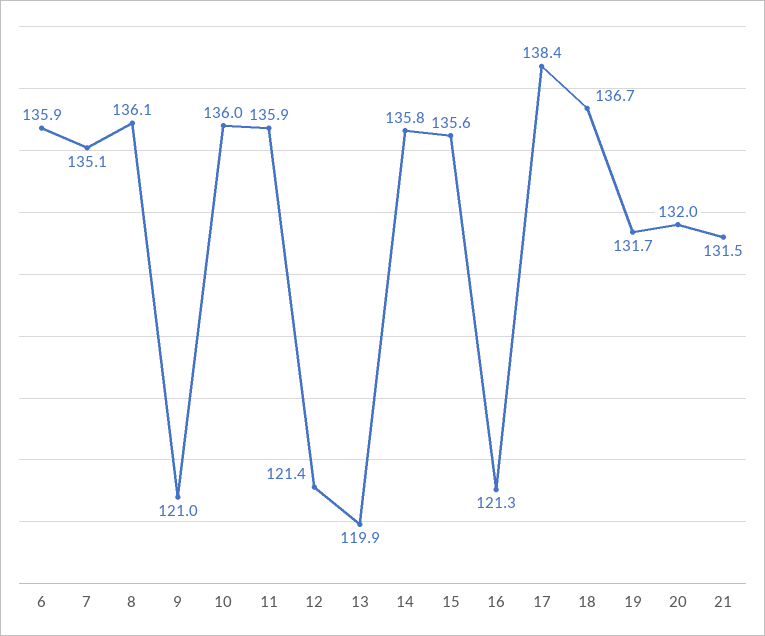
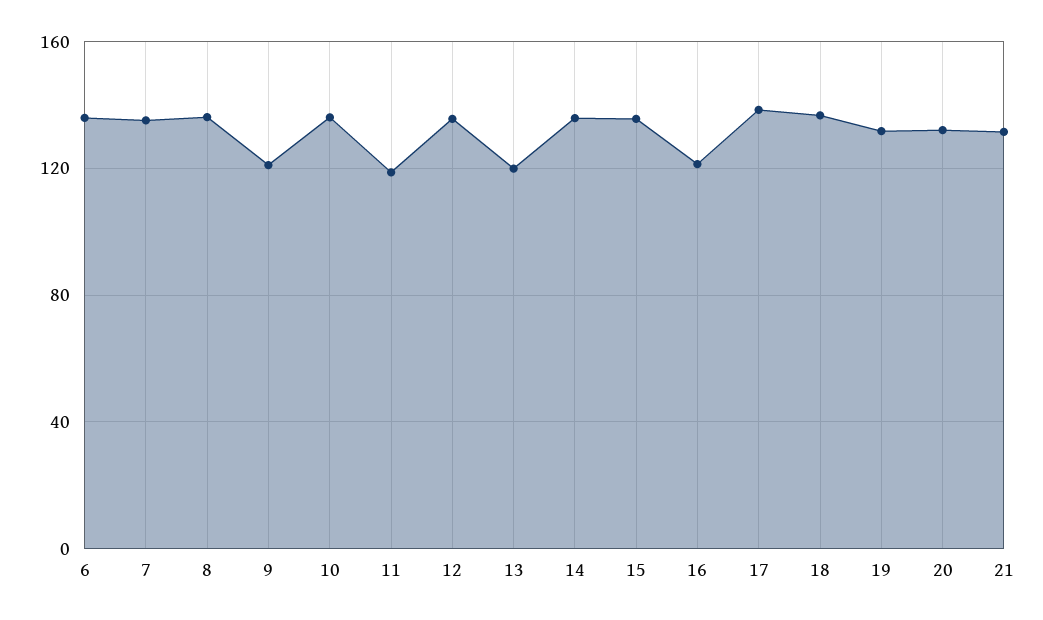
11: 135.9 -> 120
12: 121.4 -> 135

